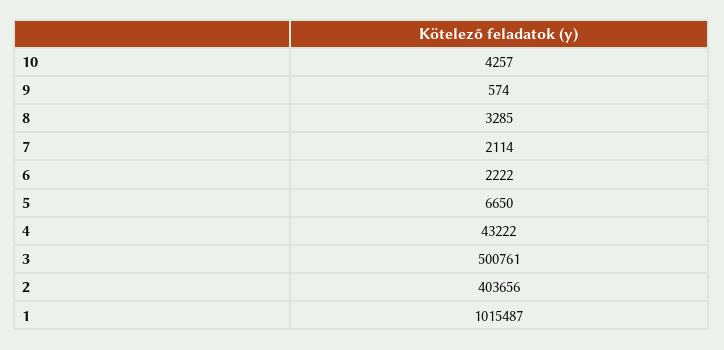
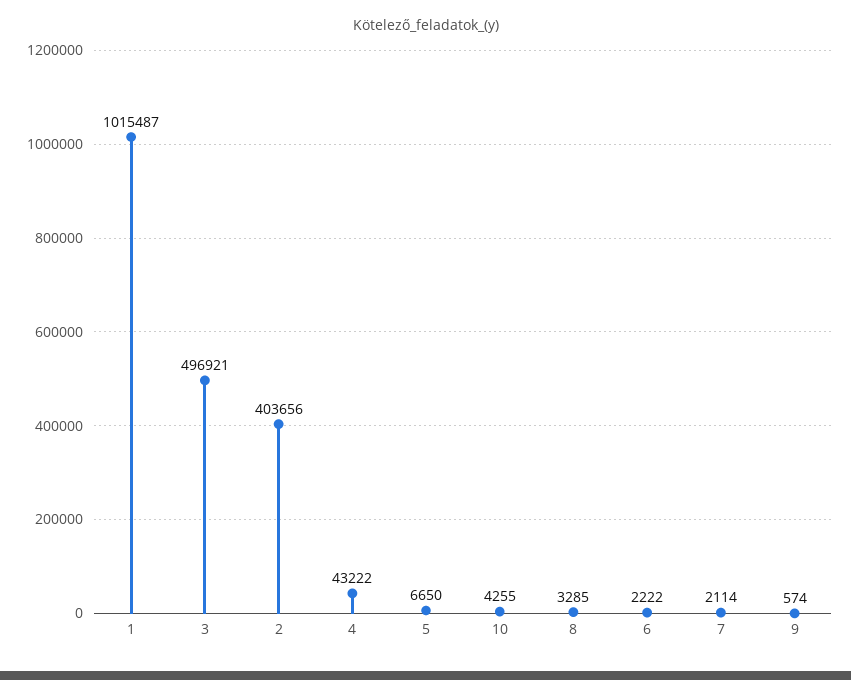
10: 4257 -> 4255
3: 500761 -> 496921

